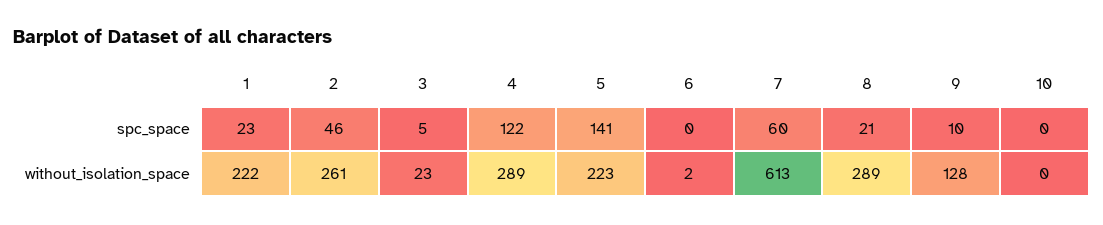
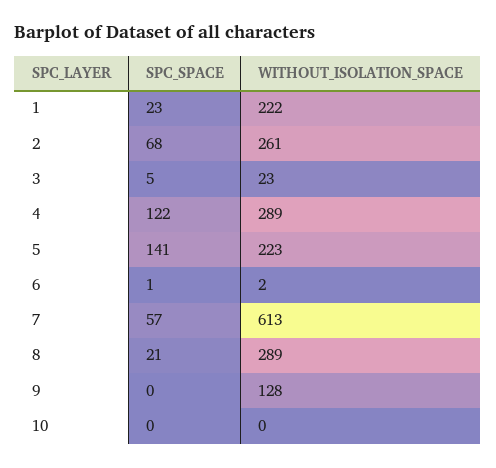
2, spc_space: 46 -> 68
6, spc_space: 0 -> 1
7, spc_space: 60 -> 57
9, spc_space: 10 -> 0

